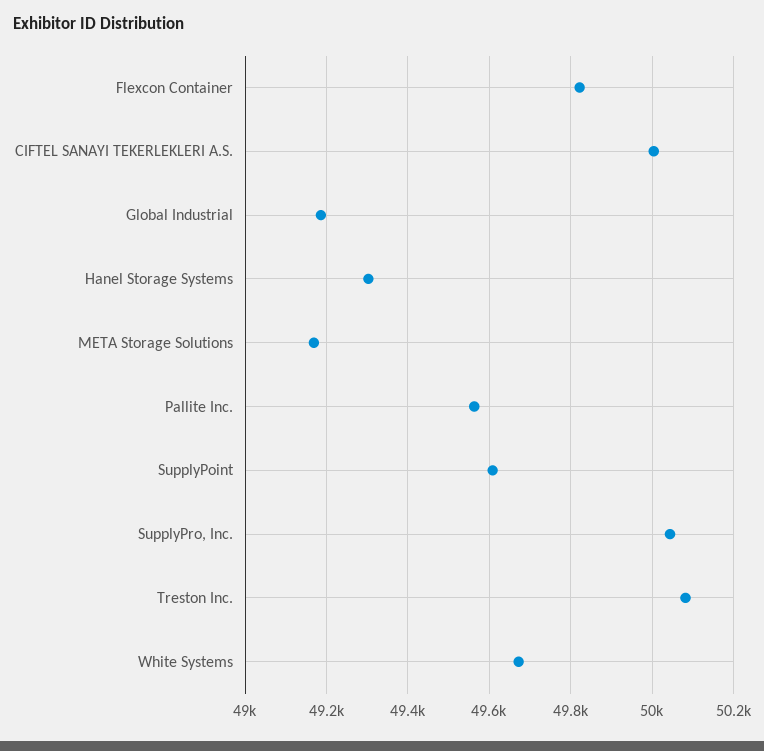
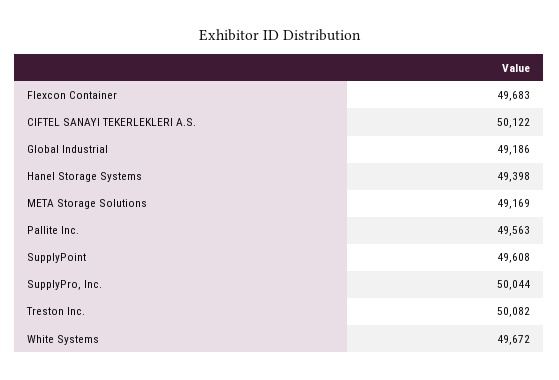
Flexcon Container: 49820 -> 49683
CIFTEL SANAYI TEKERLEKLERI A.S.: 50000 -> 50122
Hanel Storage Systems: 49300 -> 49398

